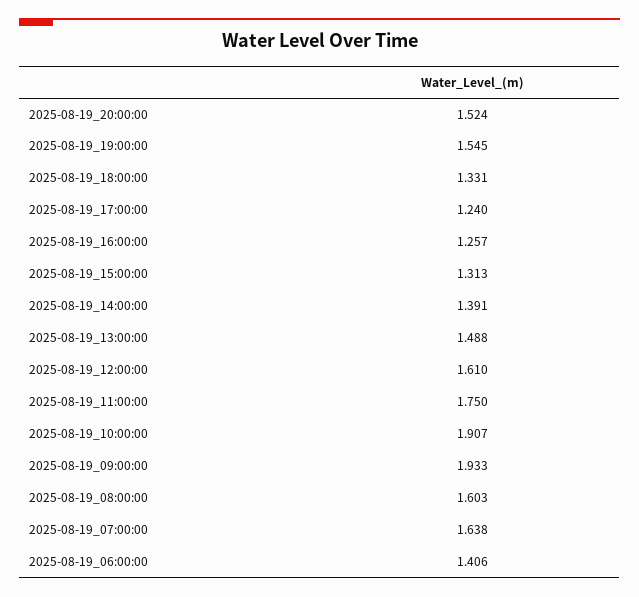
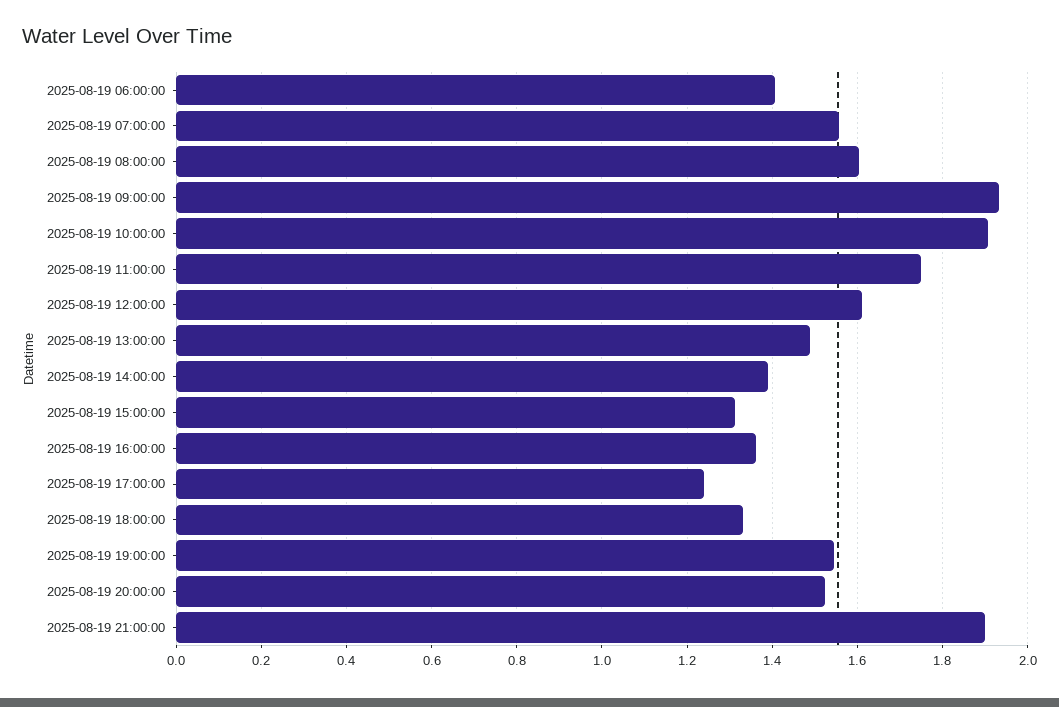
2025-08-19_16:00:00: 1.257 -> 1.36
2025-08-19_07:00:00: 1.638 -> 1.56
2025-08-19 21:00:00: none -> 1.9

